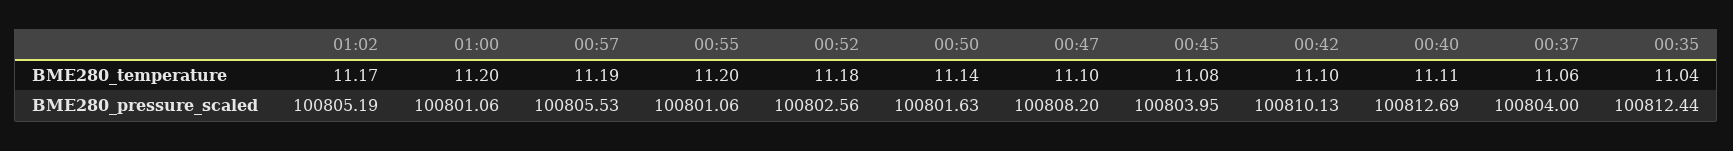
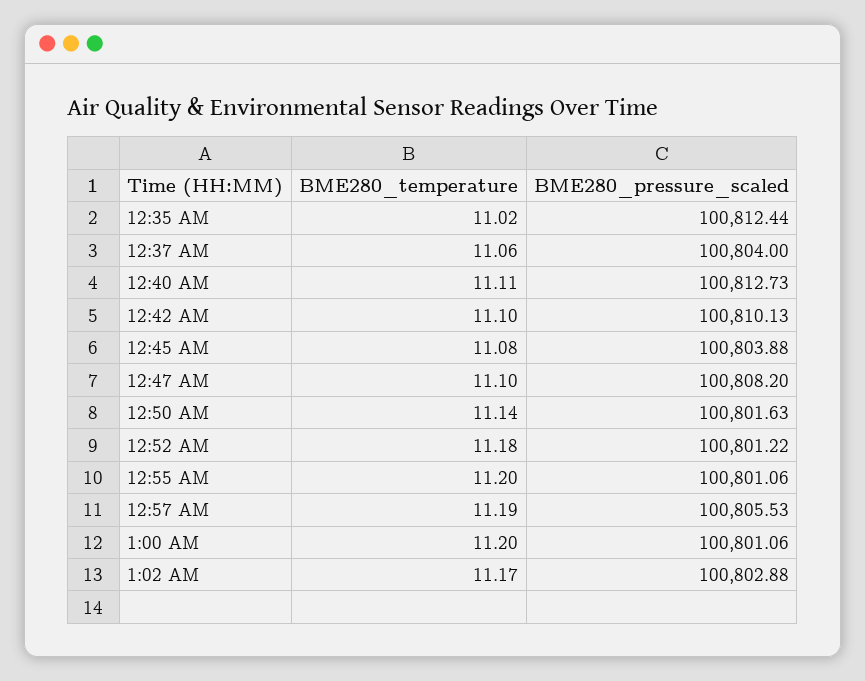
00:35, BME280_temperature: 11.04 -> 11.02
01:02, BME280_pressure_scaled: 100805.19 -> 100802.88
00:52, BME280_pressure_scaled: 100802.56 -> 100801.22
00:45, BME280_pressure_scaled: 100803.95 -> 100803.88
00:40, BME280_pressure_scaled: 100812.69 -> 100812.73

